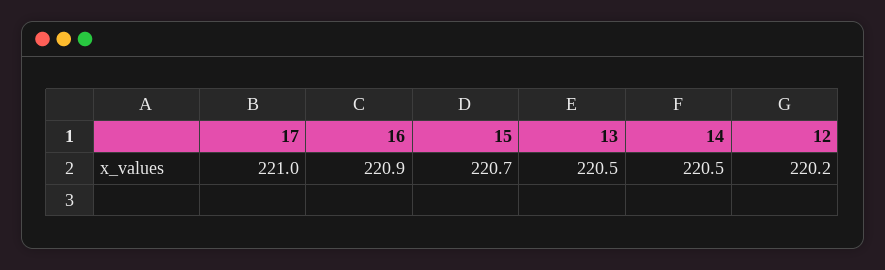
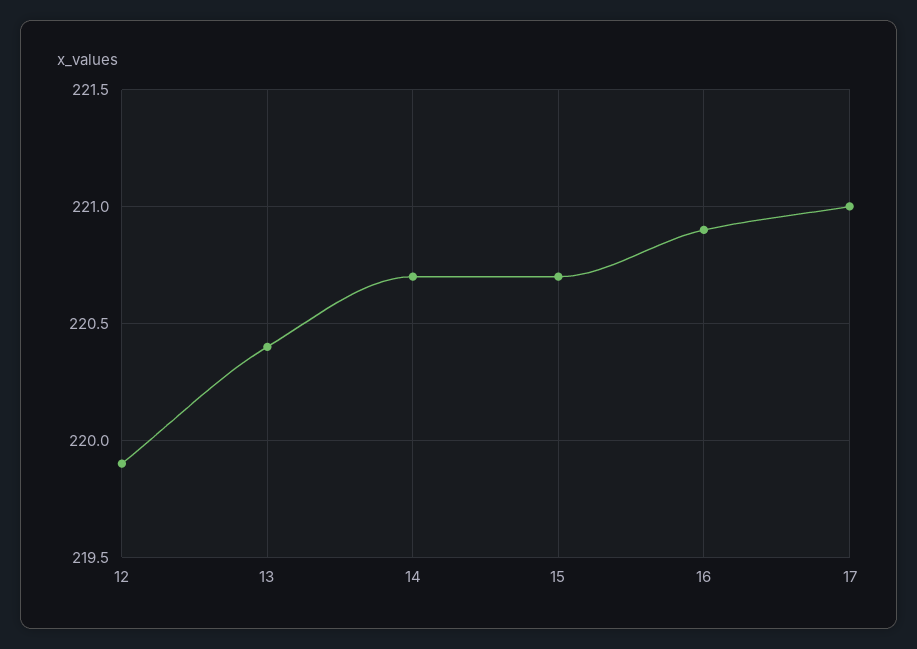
13: 220.5 -> 220.4
14: 220.5 -> 220.7
12: 220.2 -> 219.9

